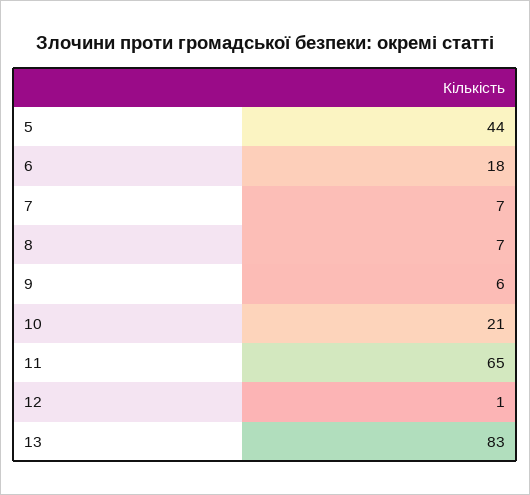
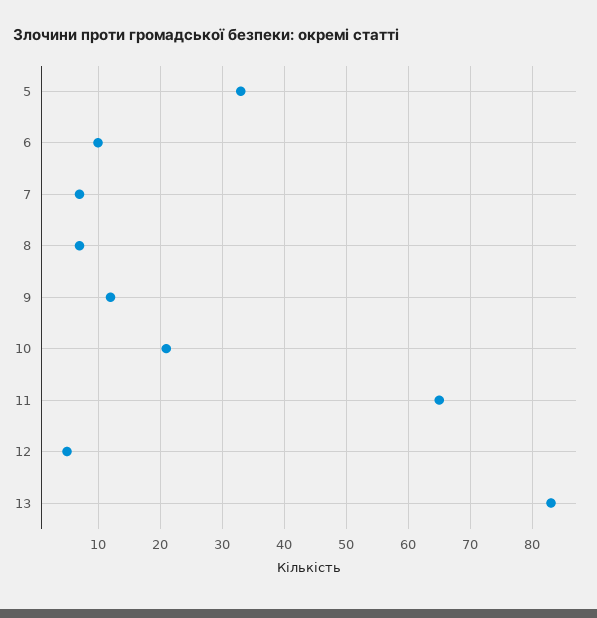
5: 44 -> 33
6: 18 -> 10
9: 6 -> 12
12: 1 -> 5

